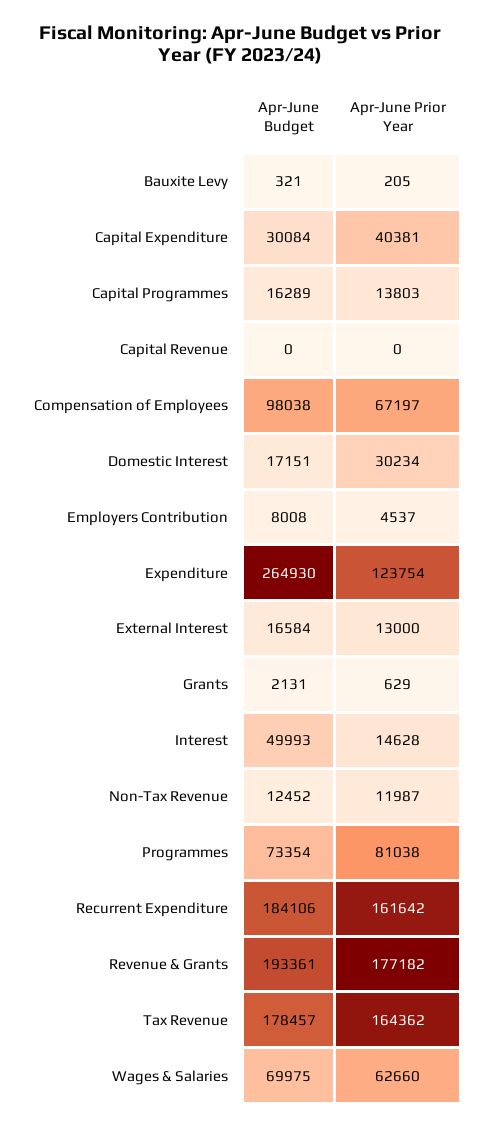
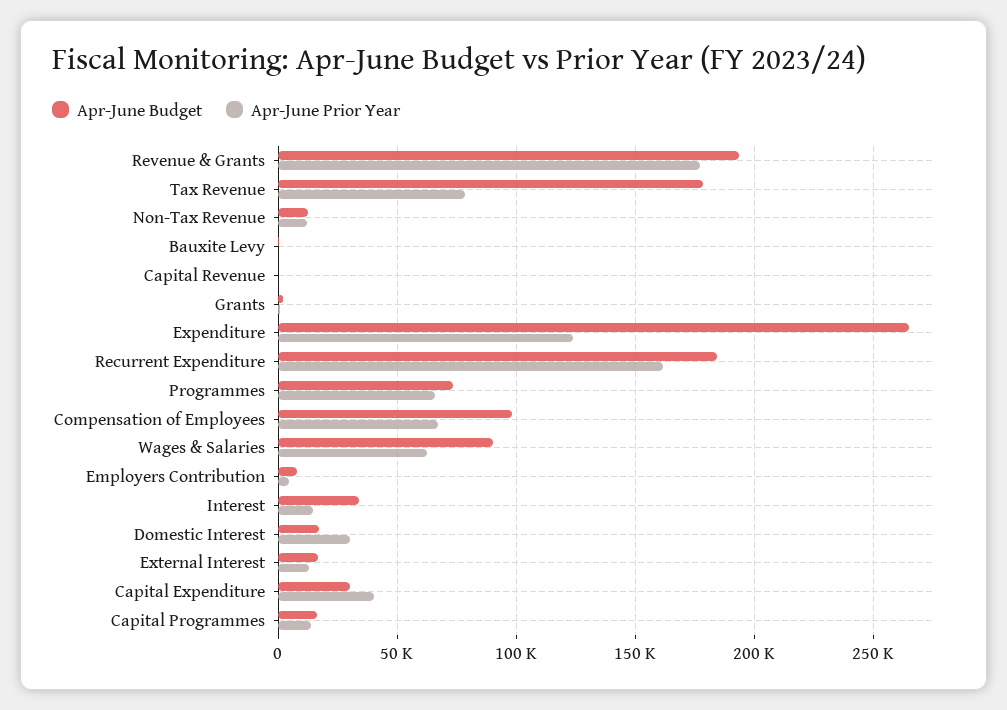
Apr-June Budget, Interest: 49993 -> 35000
Apr-June Prior Year, Programmes: 81038 -> 65000
Apr-June Prior Year, Tax Revenue: 164362 -> 80000
Apr-June Budget, Wages & Salaries: 69975 -> 90000

